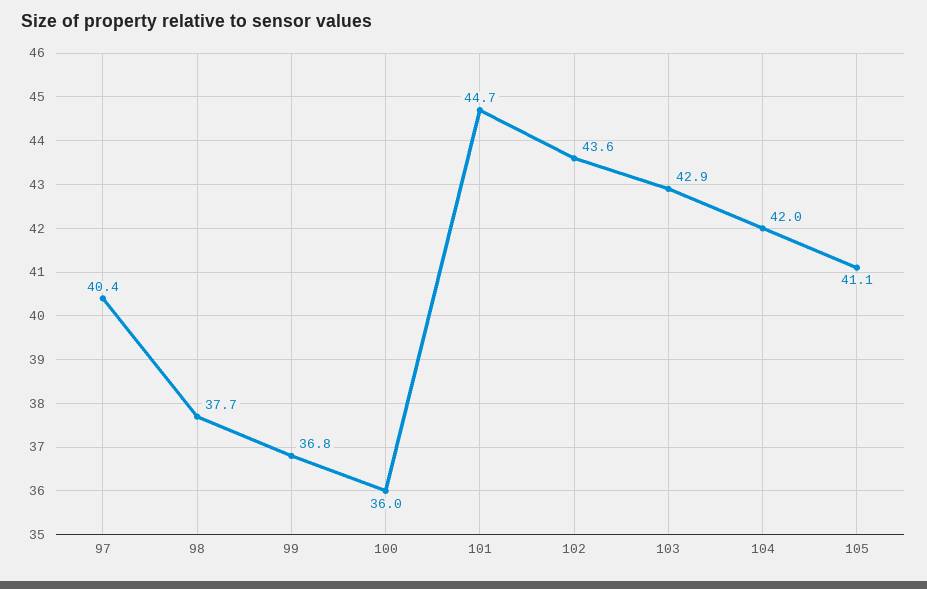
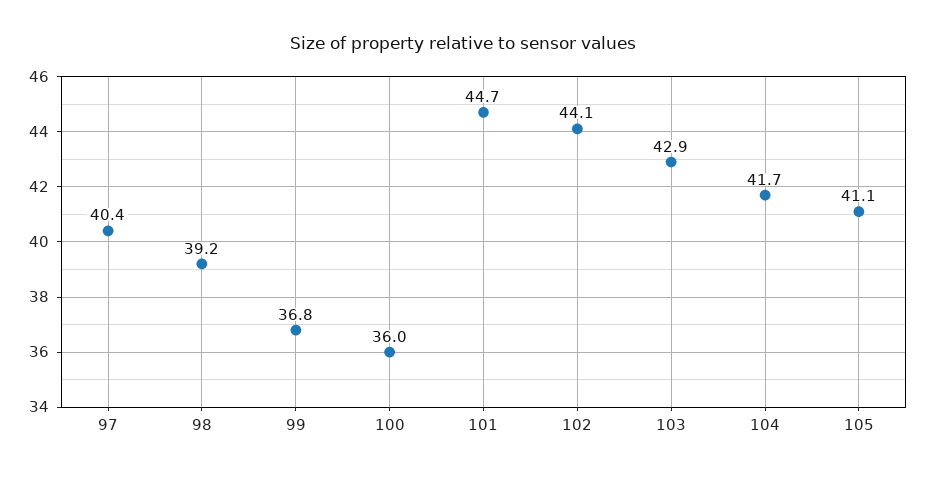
98: 37.7 -> 39.2
102: 43.6 -> 44.1
104: 42 -> 41.7

